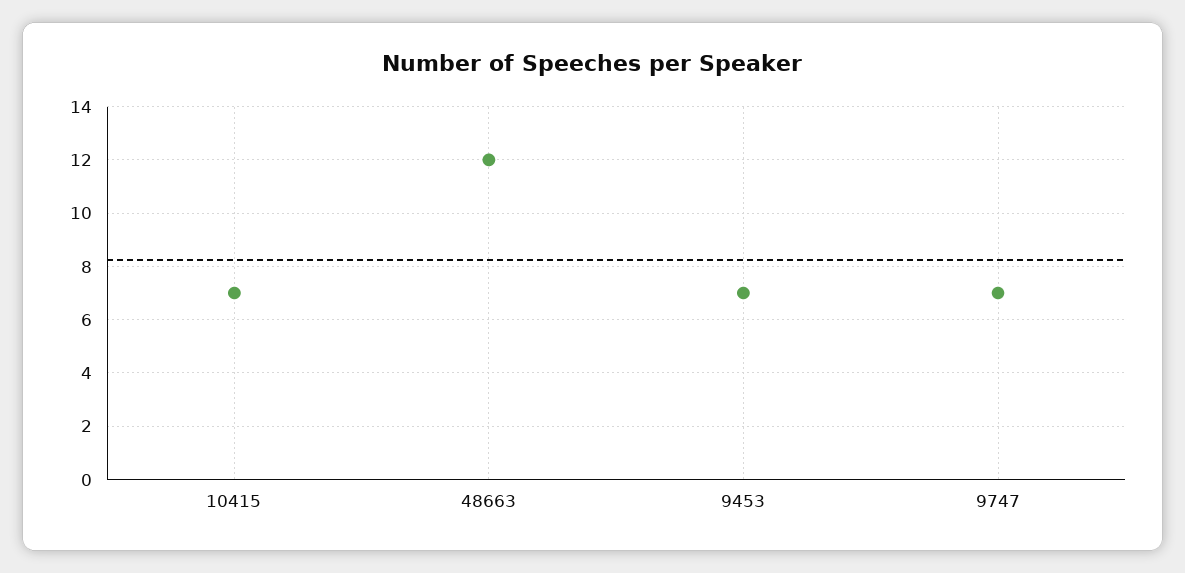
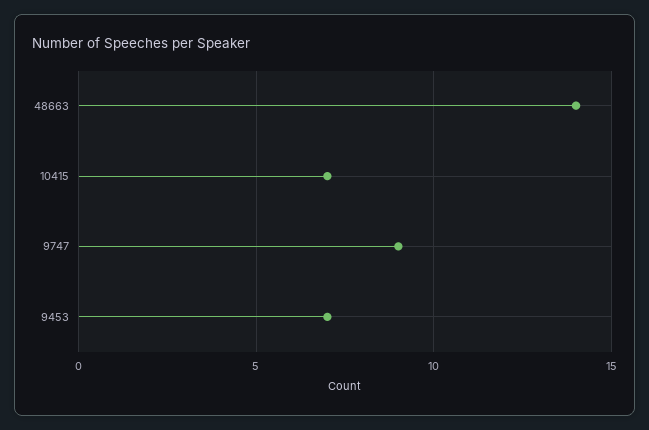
48663: 12 -> 14
9747: 7 -> 9

